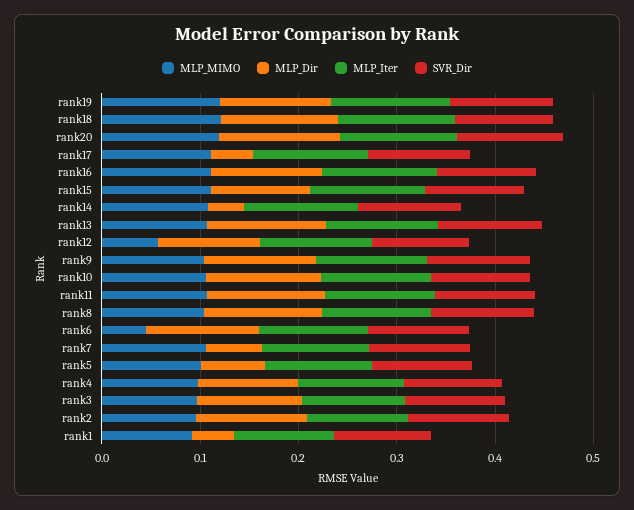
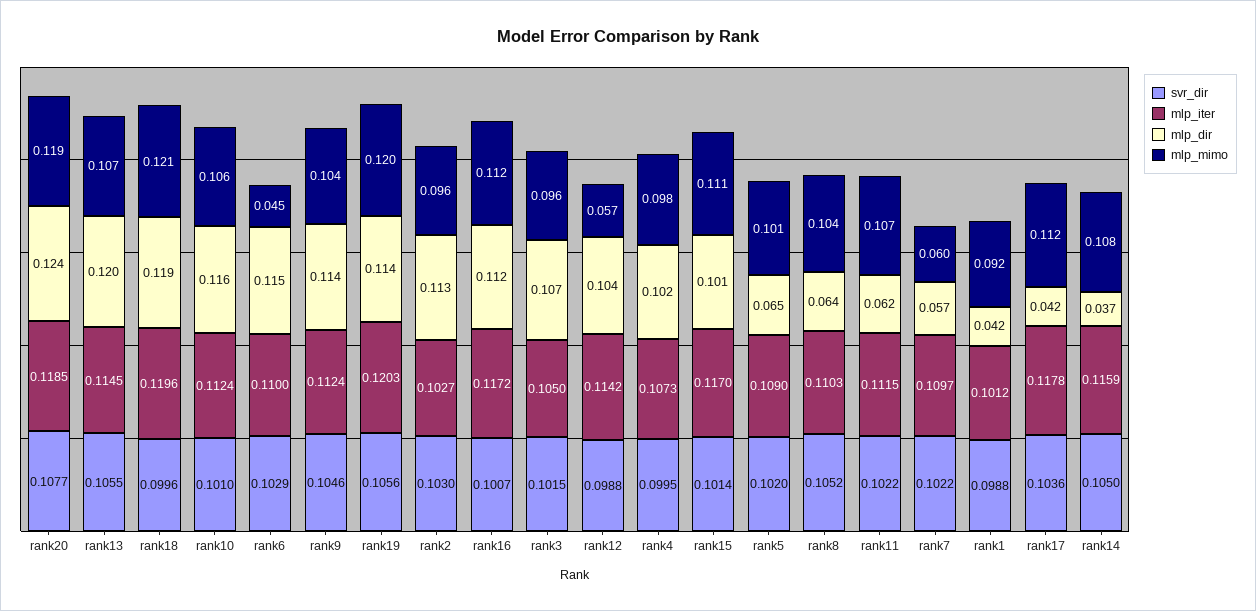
MLP_Dir, rank11: 0.12 -> 0.062
MLP_Dir, rank8: 0.12 -> 0.064
MLP_MIMO, rank7: 0.1 -> 0.06

